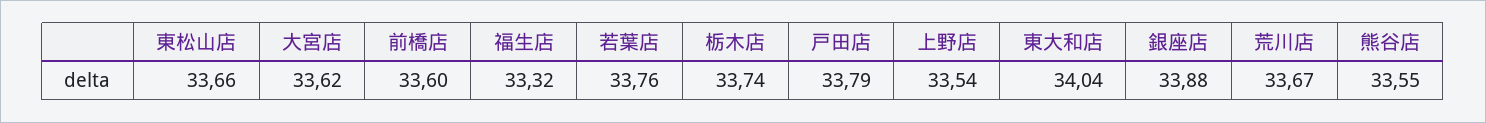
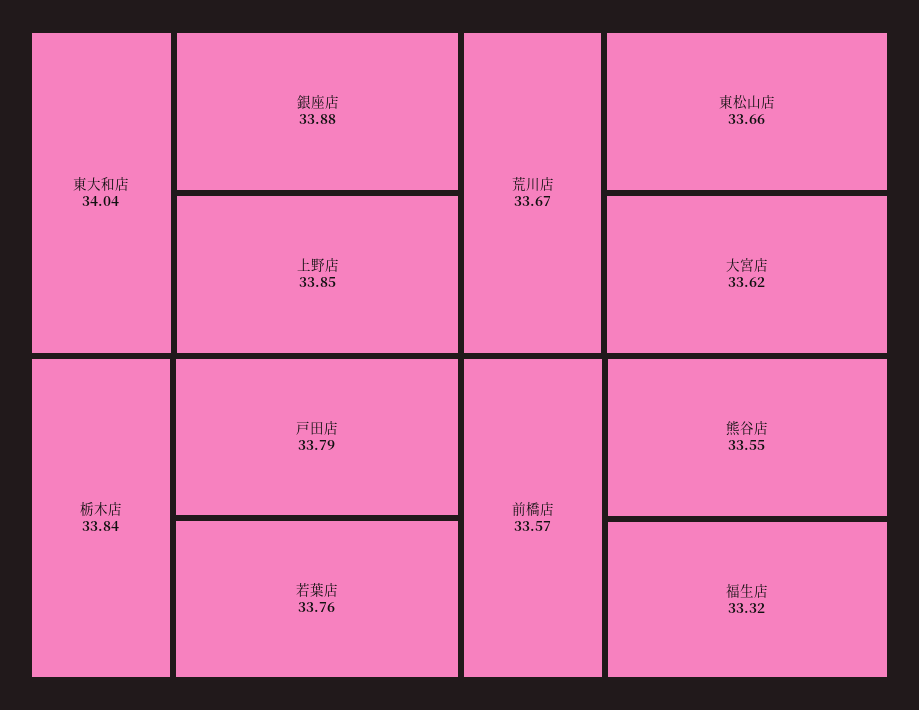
前橋店: 33.6 -> 33.57
栃木店: 33.74 -> 33.84
上野店: 33.54 -> 33.85

